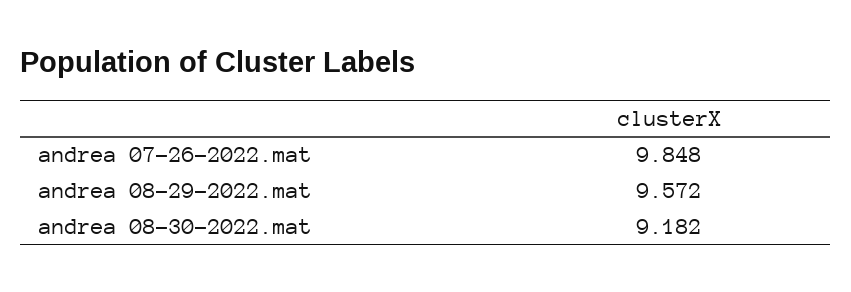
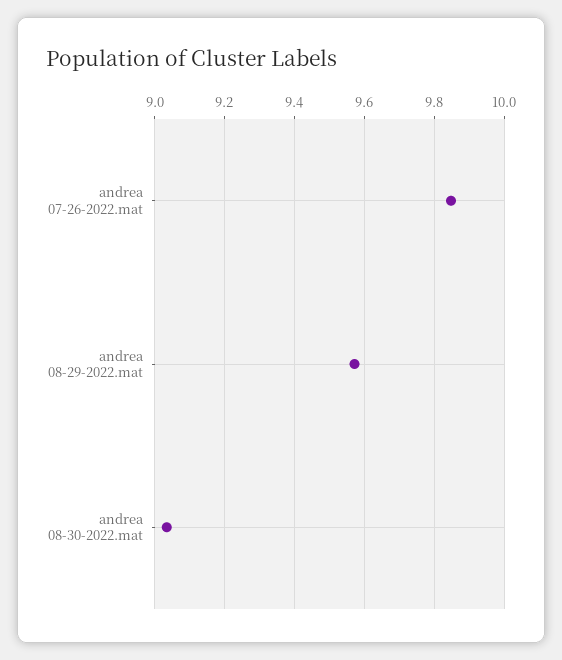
andrea 08-30-2022.mat: 9.182 -> 9.04

